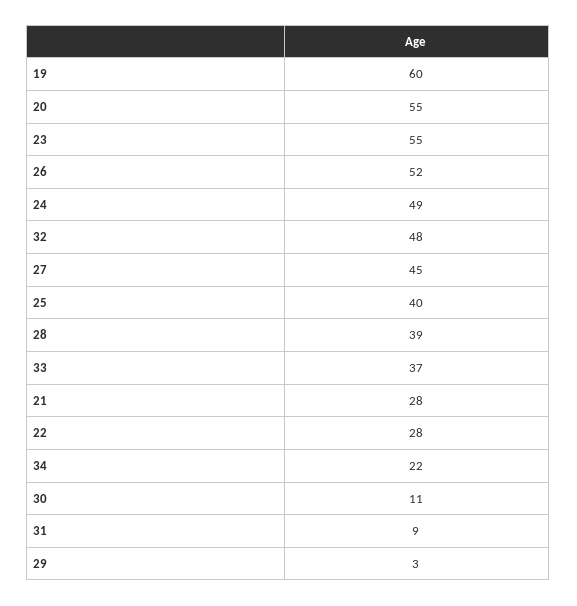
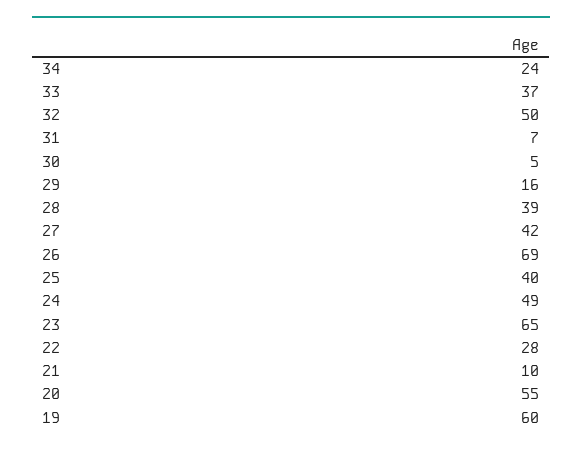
23: 55 -> 65
26: 52 -> 69
32: 48 -> 50
27: 45 -> 42
21: 28 -> 10
34: 22 -> 24
30: 11 -> 5
31: 9 -> 7
29: 3 -> 16

